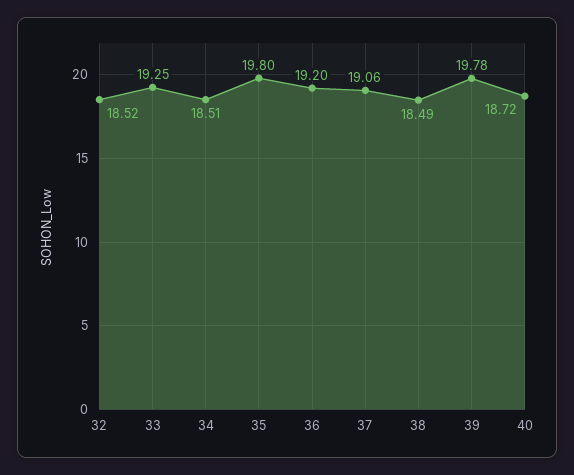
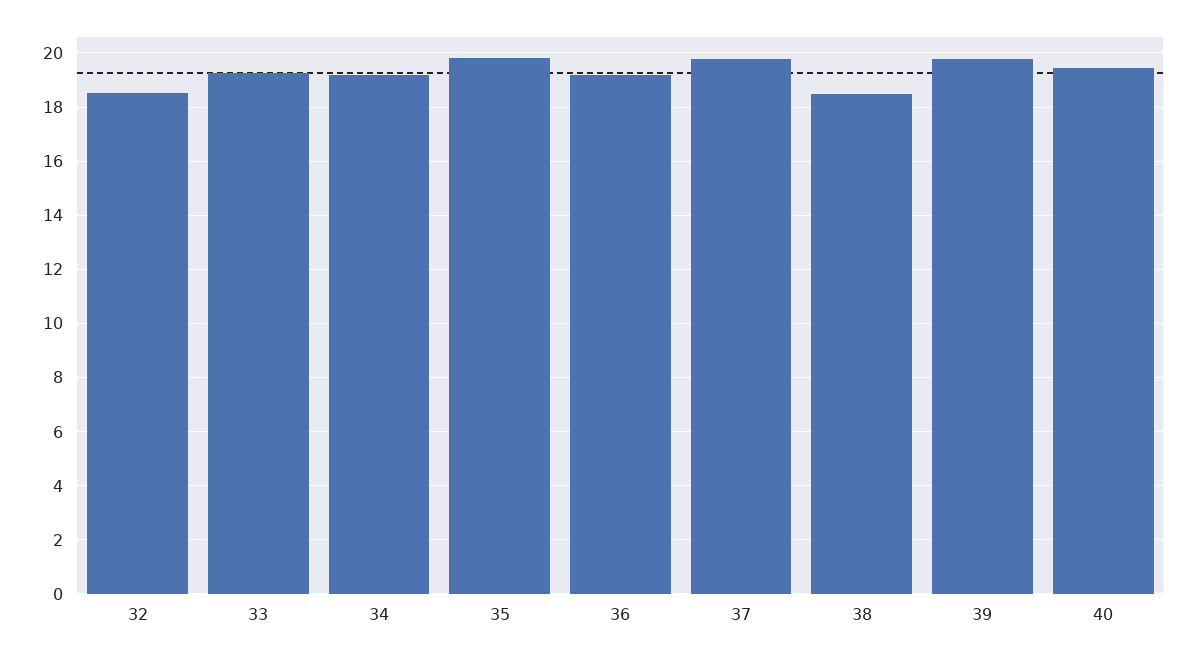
34: 18.51 -> 19.25
37: 19.06 -> 19.75
40: 18.72 -> 19.5

